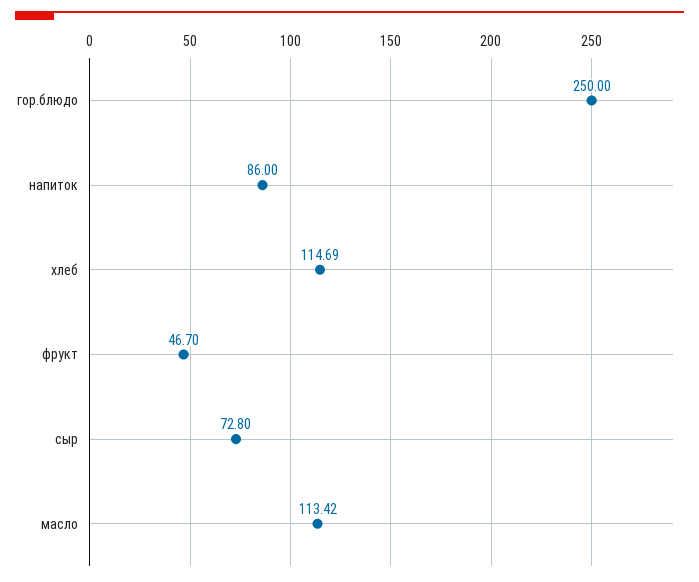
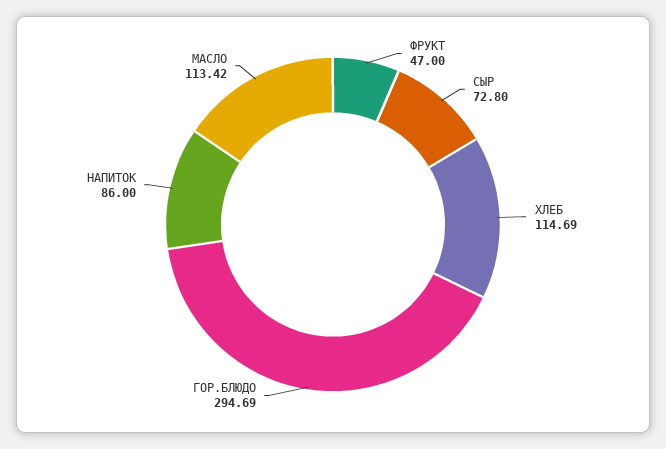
гор.блюдо: 250 -> 294.69
фрукт: 46.7 -> 47

